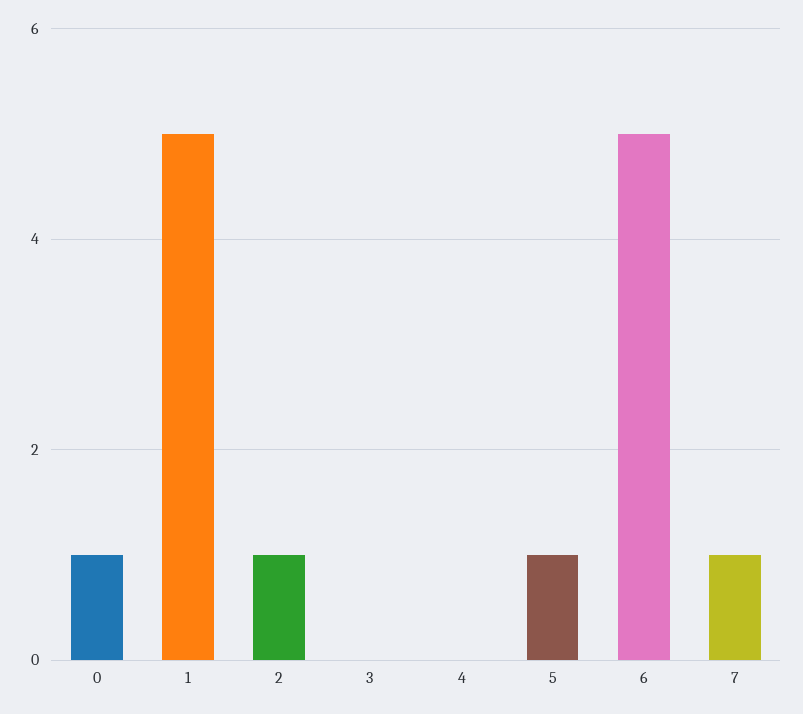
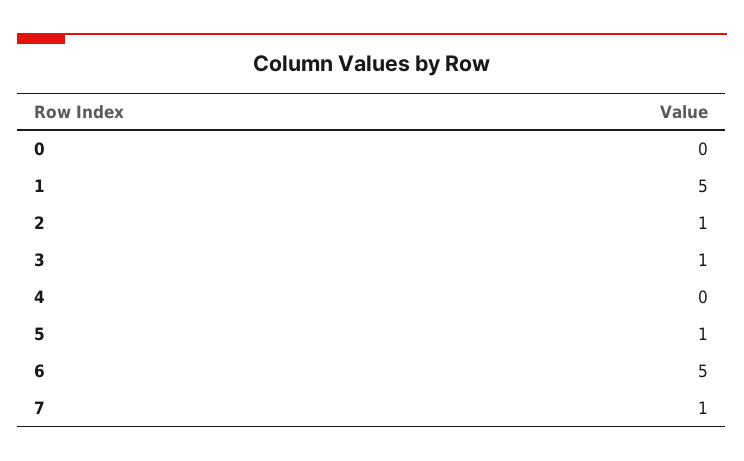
0: 1 -> 0
3: 0 -> 1

